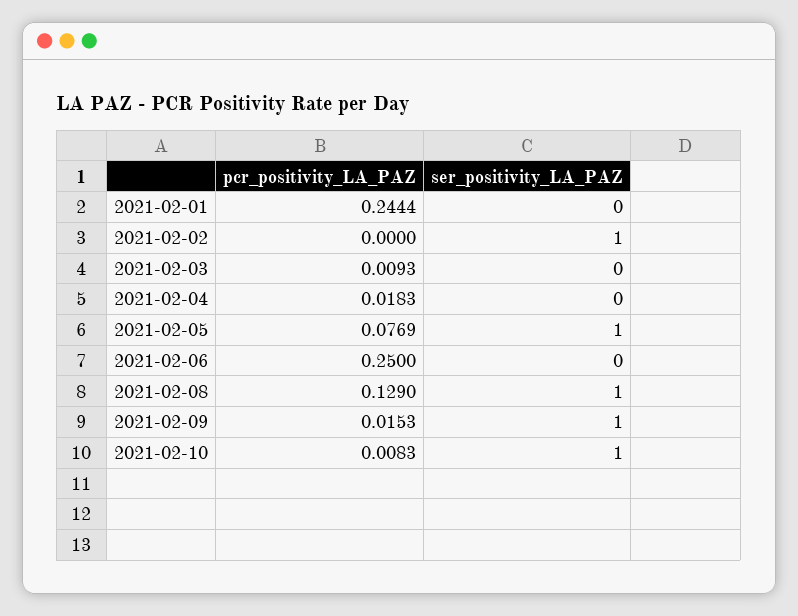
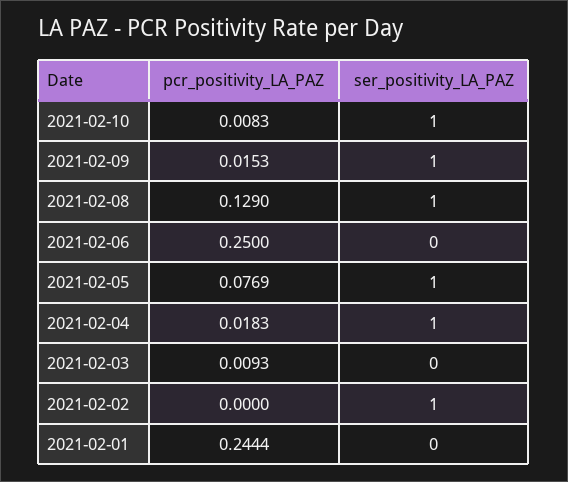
ser_positivity_LA_PAZ, 2021-02-04: 0 -> 1

